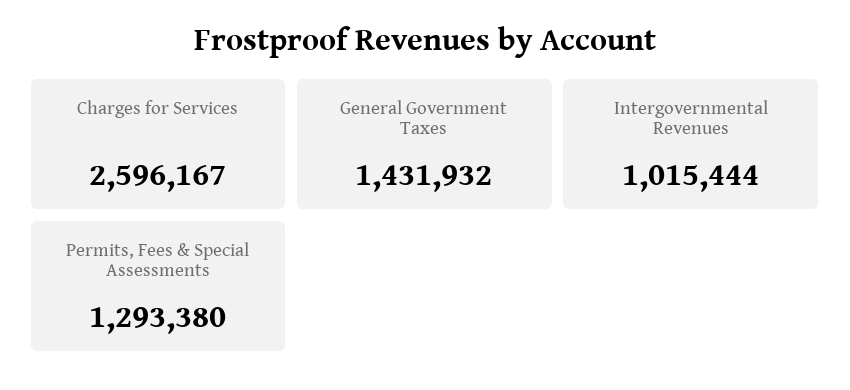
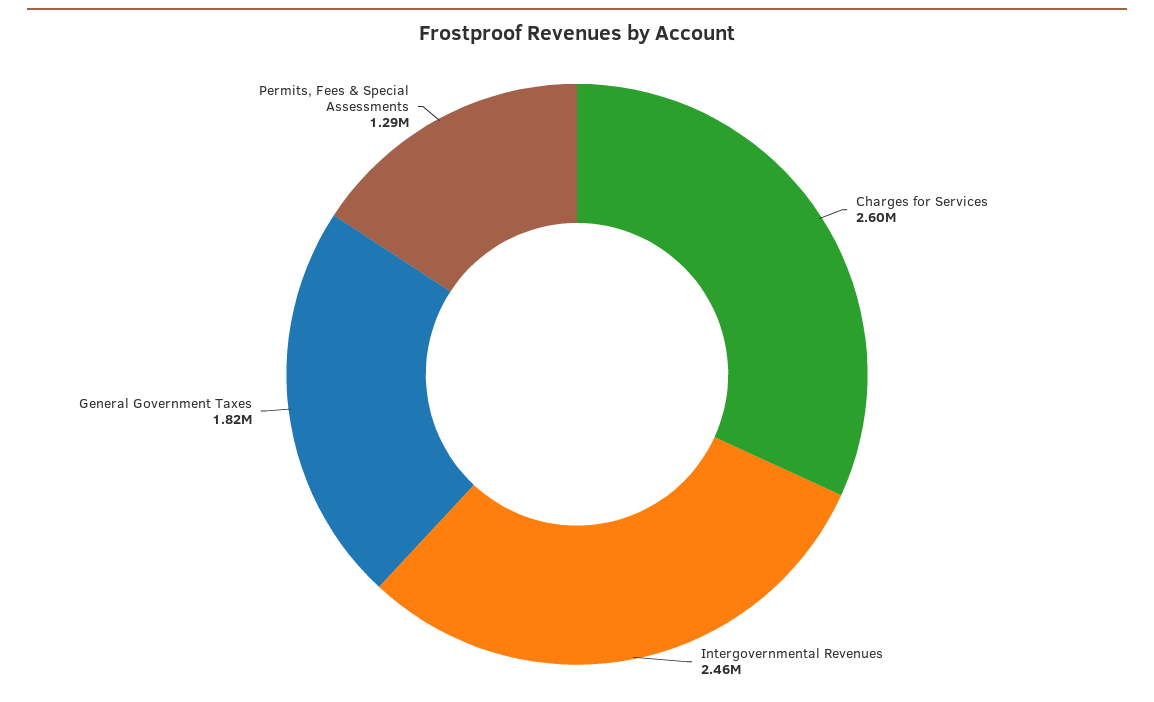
General Government Taxes: 1431932 -> 1820000
Intergovernmental Revenues: 1015444 -> 2460000

